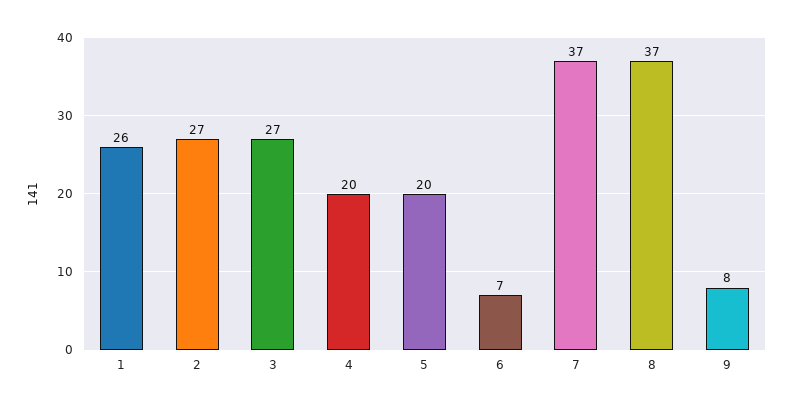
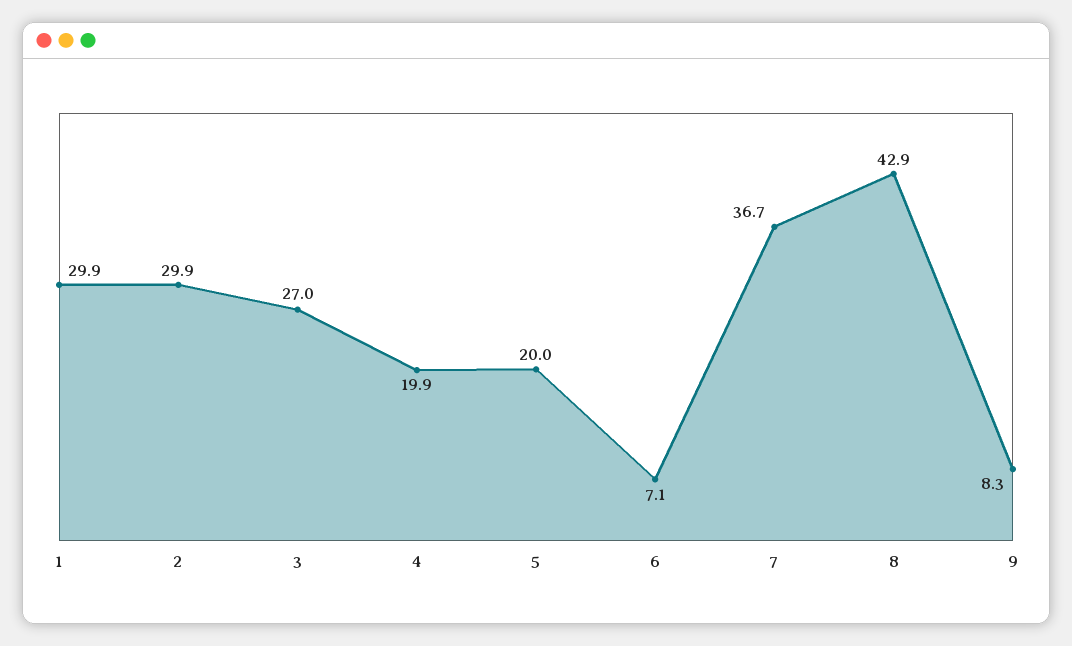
1: 26 -> 29.9
2: 27 -> 29.9
8: 37 -> 42.9

